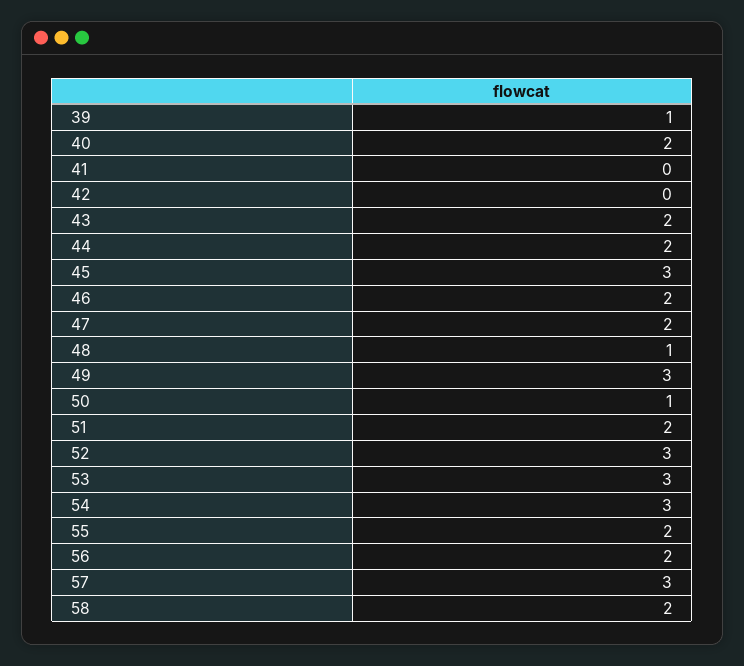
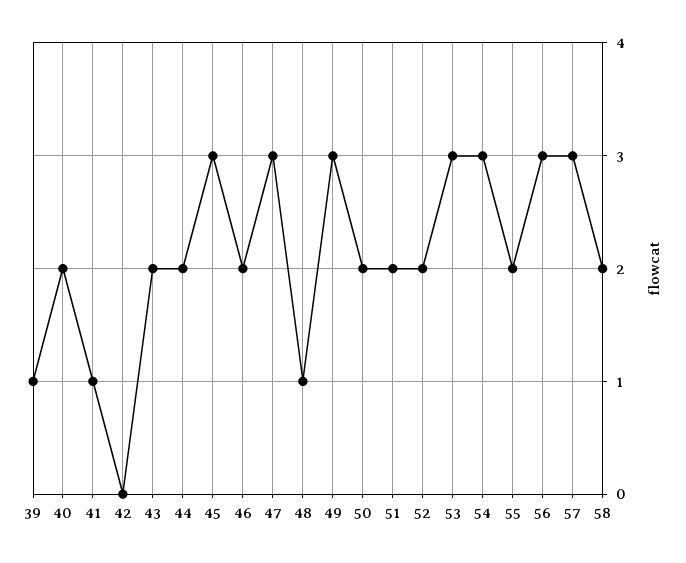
41: 0 -> 1
47: 2 -> 3
50: 1 -> 2
52: 3 -> 2
56: 2 -> 3

